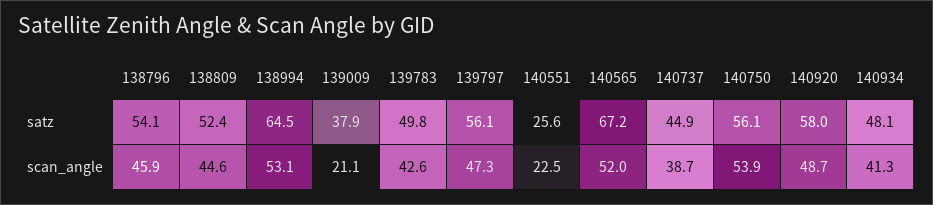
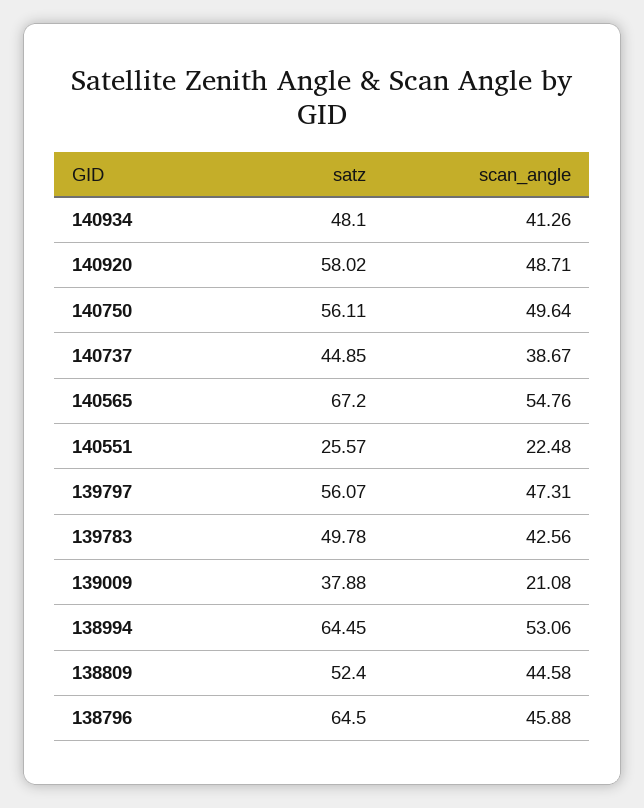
138796, satz: 54.1 -> 64.5
140565, scan_angle: 52 -> 54.76
140750, scan_angle: 53.9 -> 49.64

